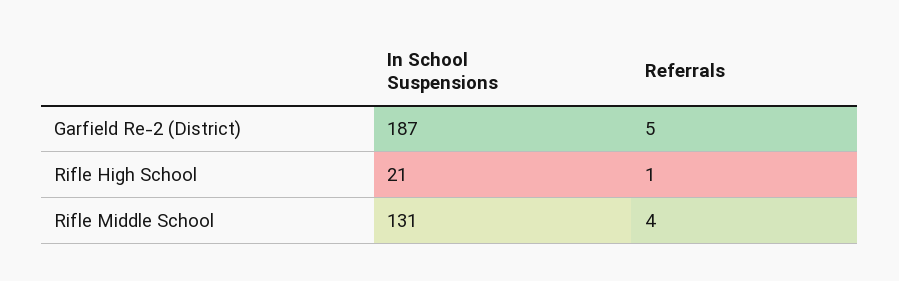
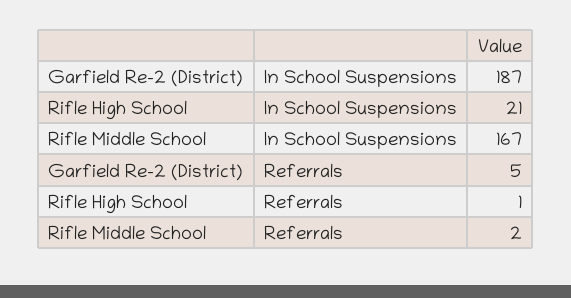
In School Suspensions, Rifle Middle School: 131 -> 167
Referrals, Rifle Middle School: 4 -> 2

